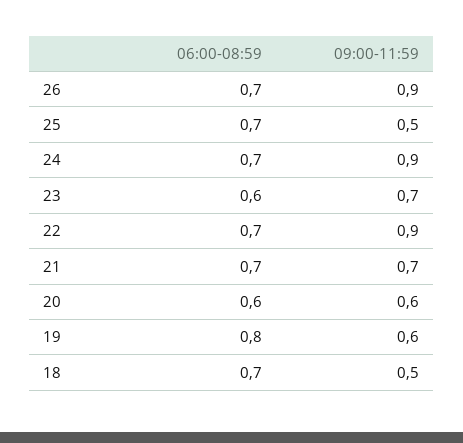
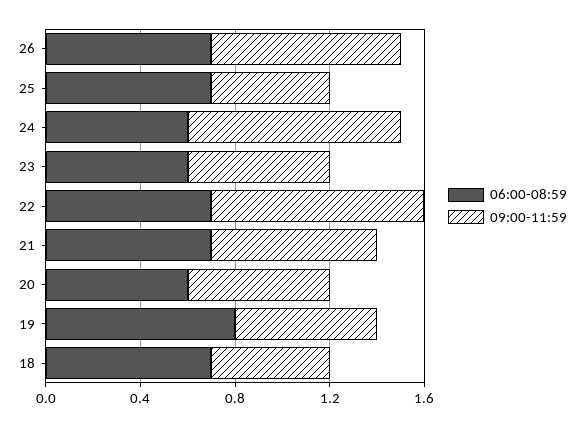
09:00-11:59, 26: 0.9 -> 0.8
06:00-08:59, 24: 0.7 -> 0.6
09:00-11:59, 23: 0.7 -> 0.6

